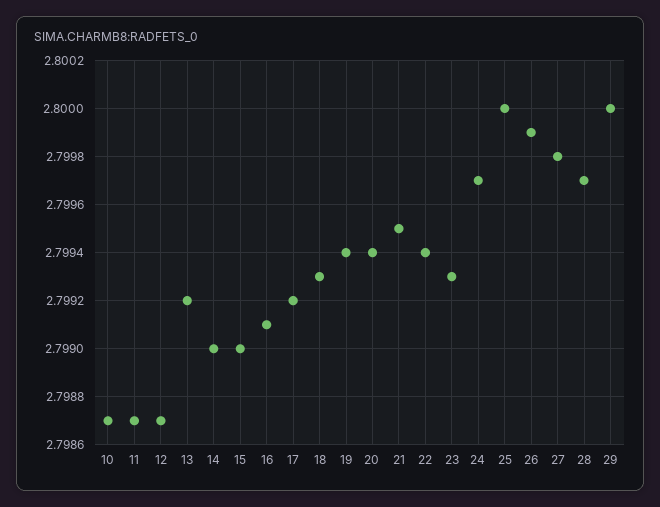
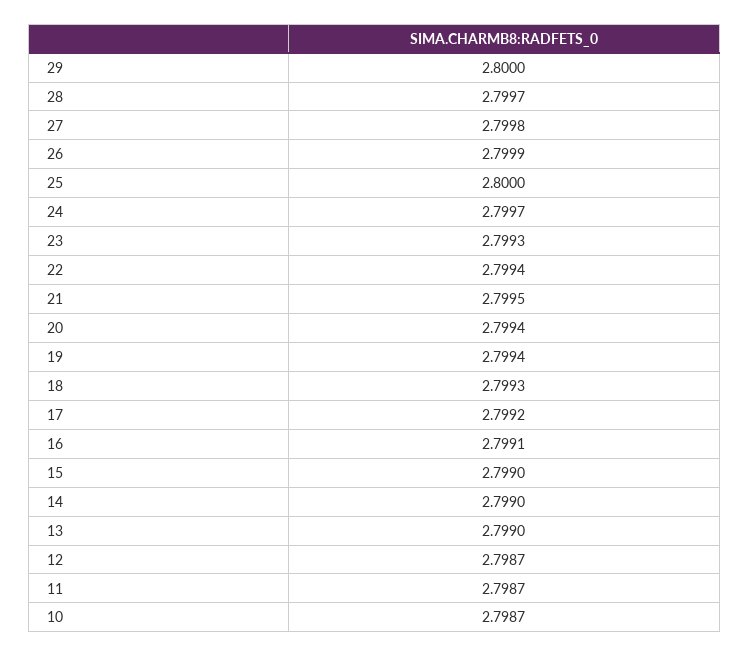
13: 2.7992 -> 2.799

